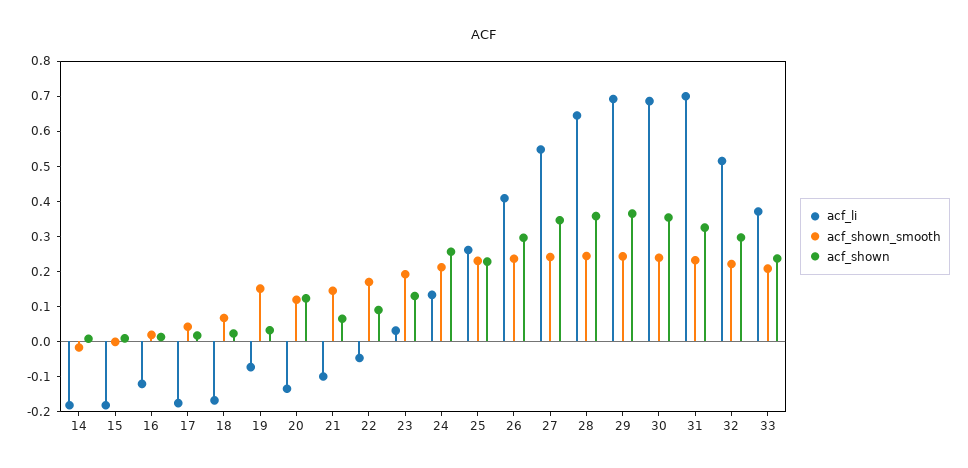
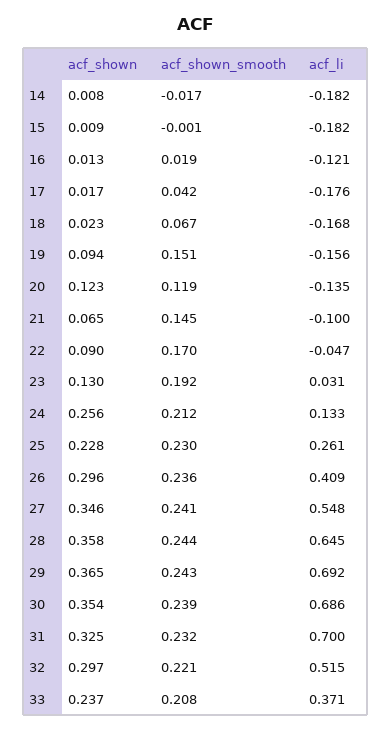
acf_li, 19: -0.075 -> -0.156
acf_shown, 19: 0.025 -> 0.094

